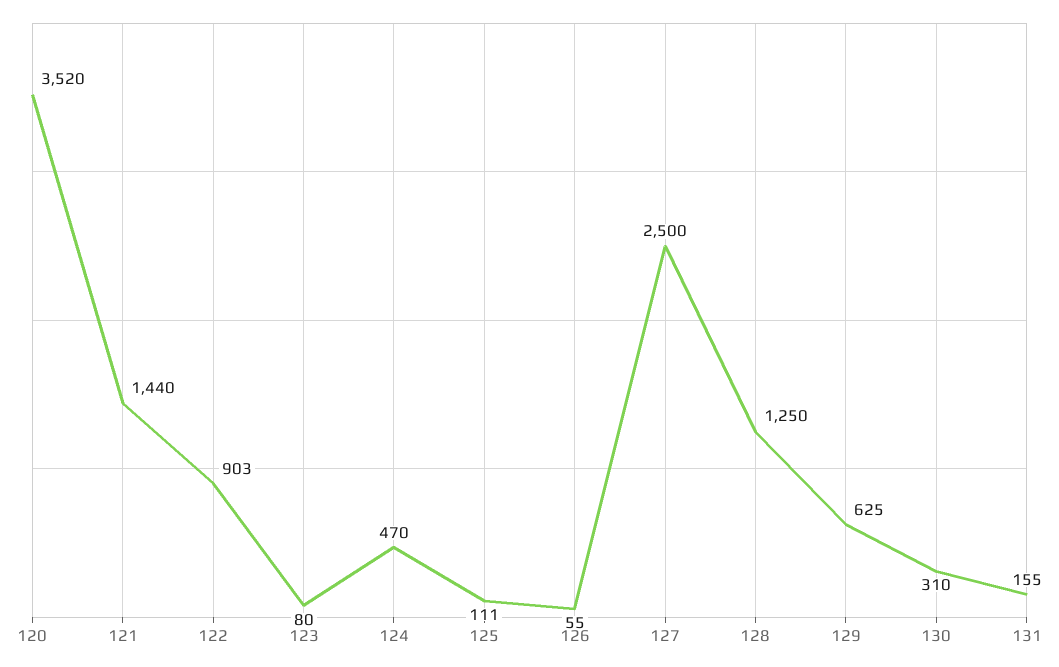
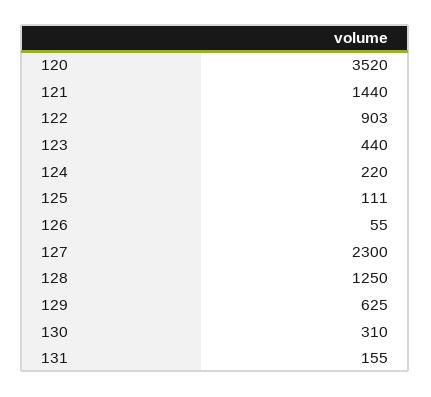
123: 80 -> 440
124: 470 -> 220
127: 2500 -> 2300

